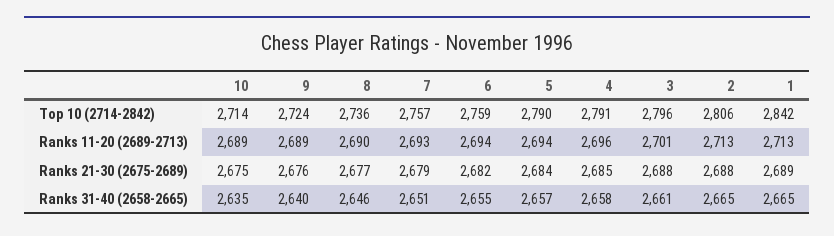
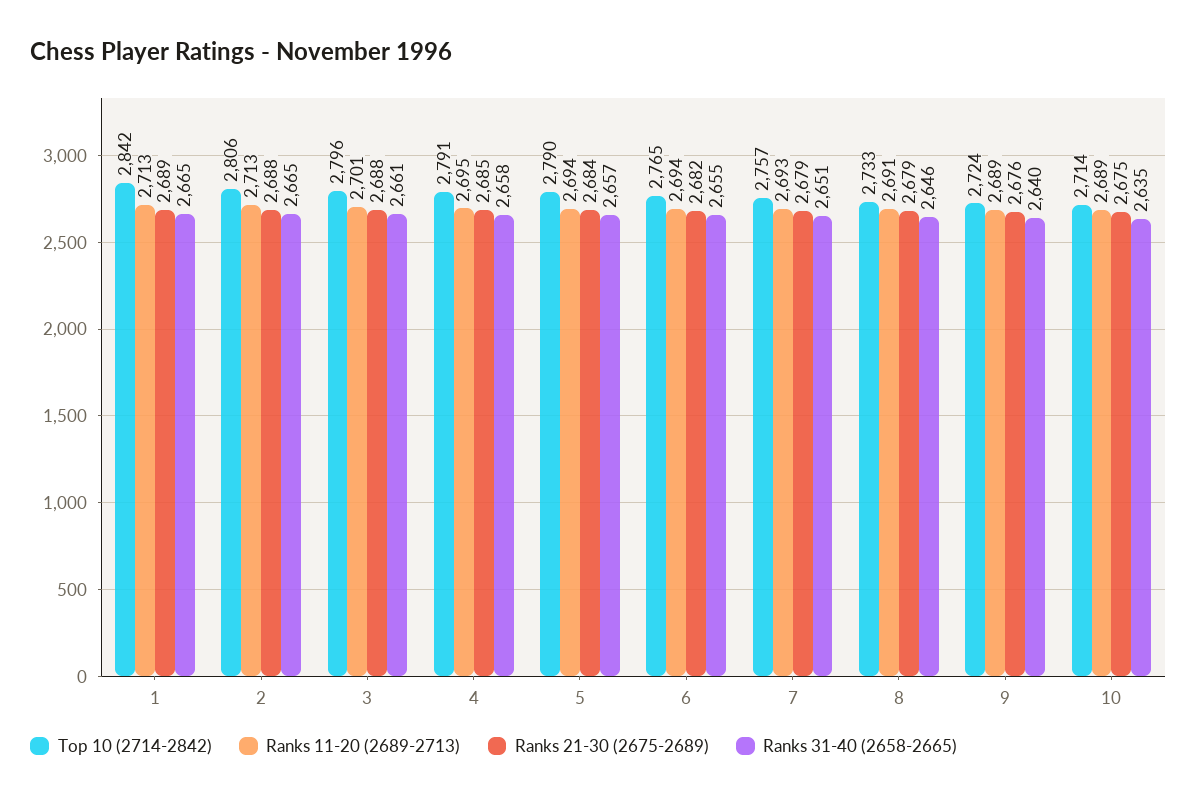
Top 10 (2714-2842), 8: 2736 -> 2733
Top 10 (2714-2842), 6: 2759 -> 2765
Ranks 11-20 (2689-2713), 8: 2690 -> 2691
Ranks 11-20 (2689-2713), 4: 2696 -> 2695
Ranks 21-30 (2675-2689), 8: 2677 -> 2679

